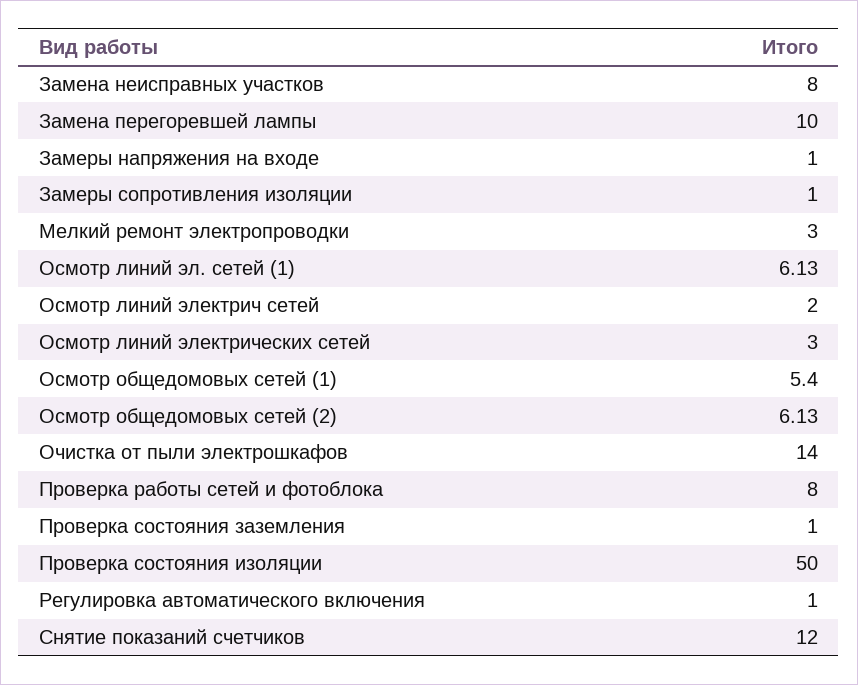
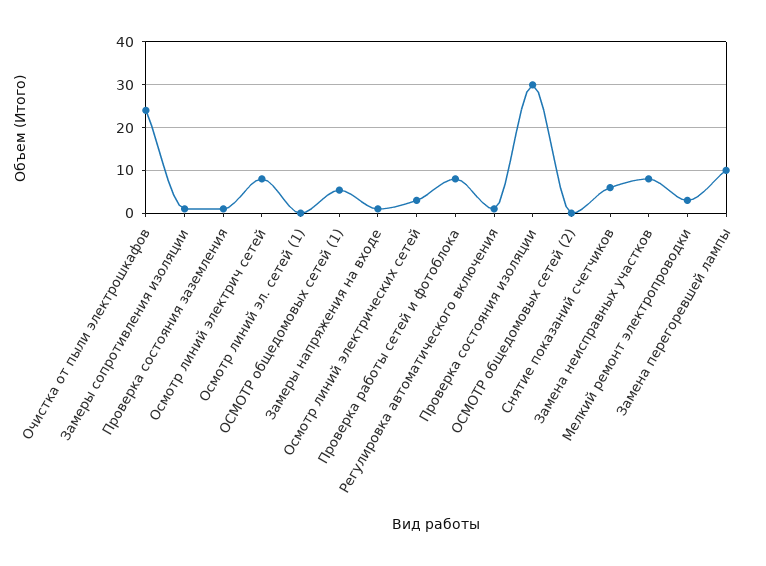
Осмотр линий эл. сетей (1): 6.13 -> 0
Осмотр линий электрич сетей: 2 -> 8
Осмотр общедомовых сетей (2): 6.13 -> 0
Очистка от пыли электрошкафов: 14 -> 24
Проверка состояния изоляции: 50 -> 30
Снятие показаний счетчиков: 12 -> 6

